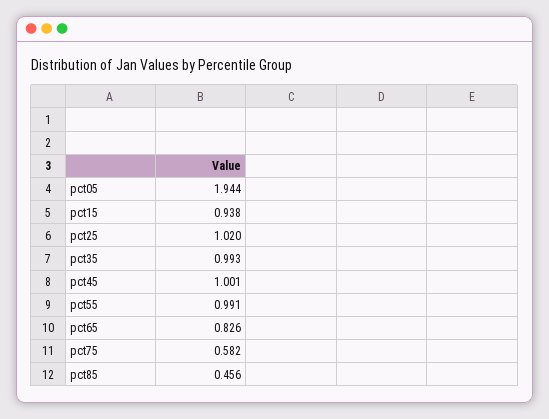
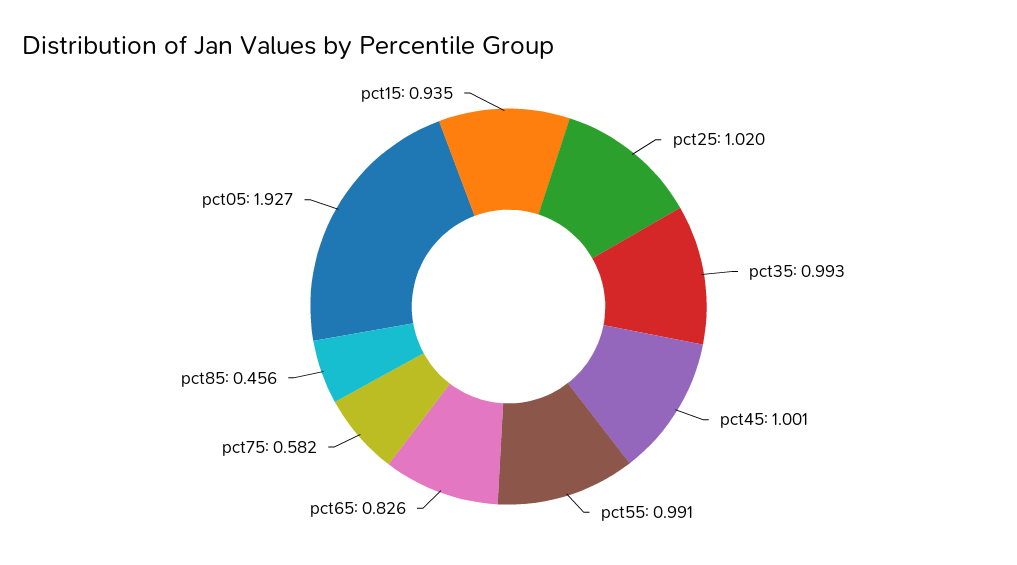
pct05: 1.944 -> 1.927
pct15: 0.938 -> 0.935

